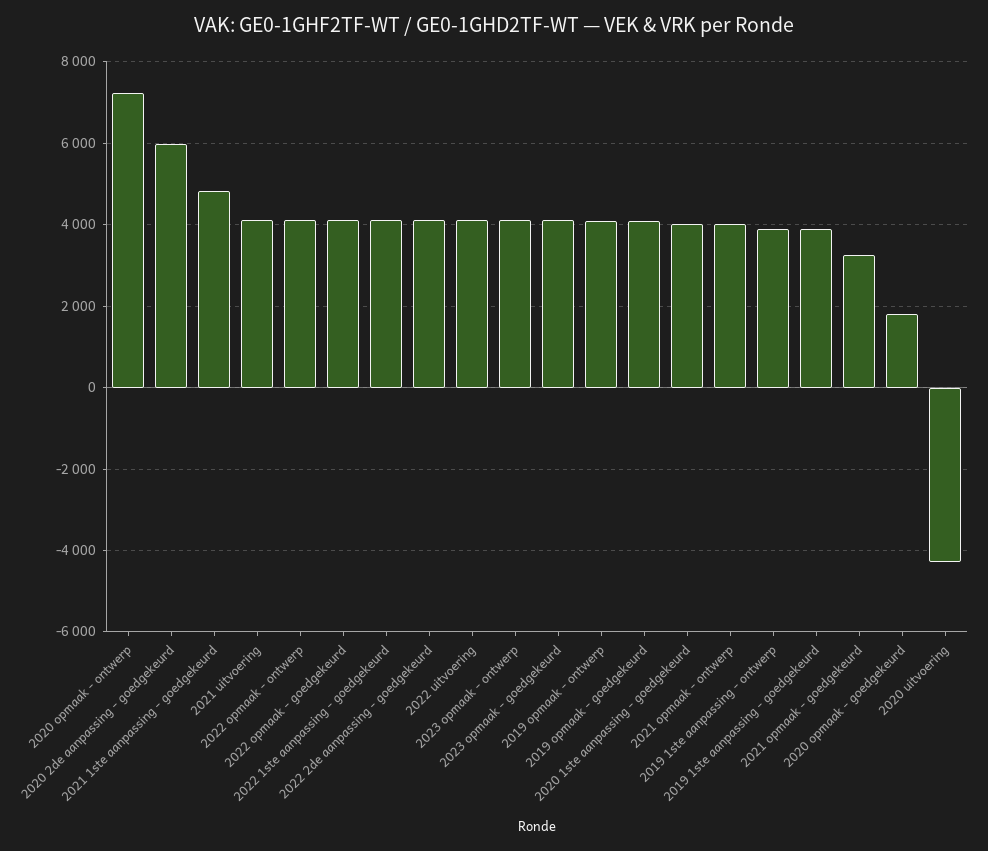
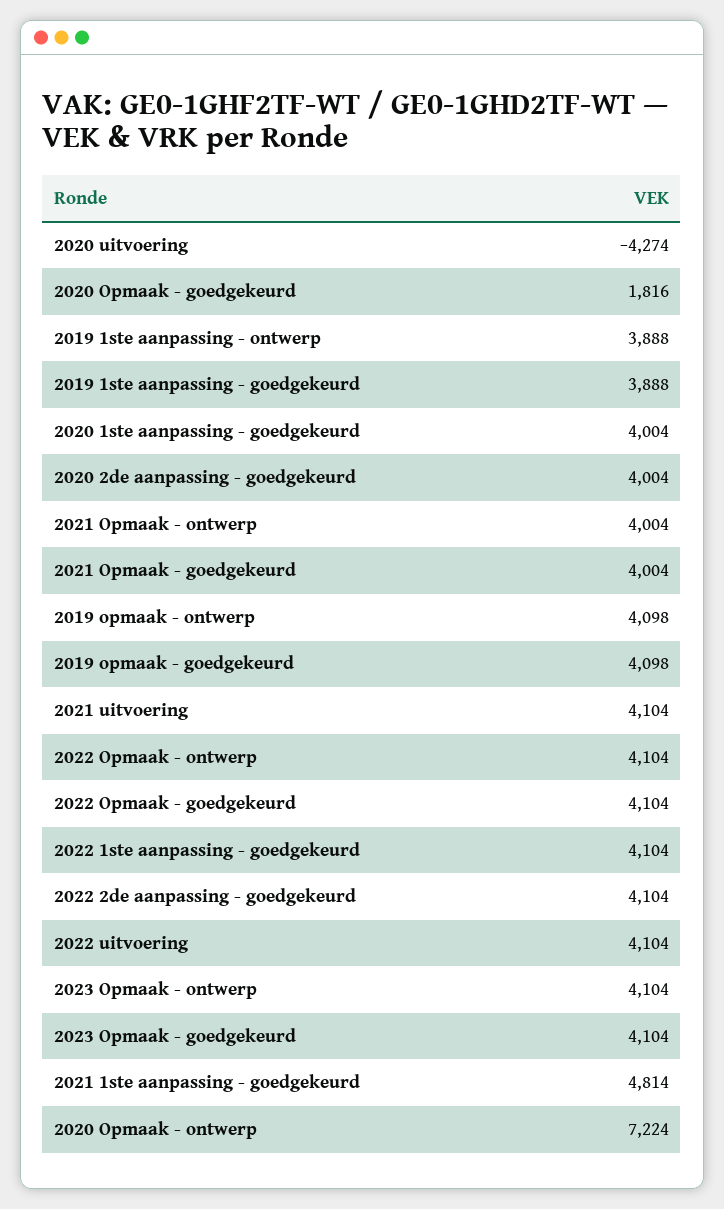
2020 2de aanpassing - goedgekeurd: 6000 -> 4004
2021 opmaak - goedgekeurd: 3200 -> 4004

